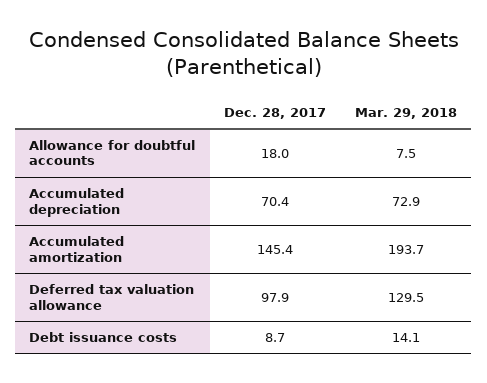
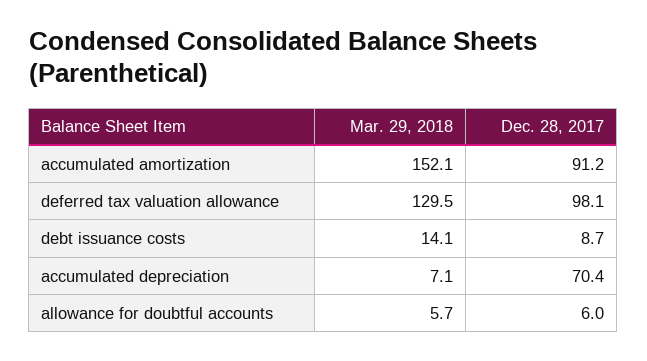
Dec. 28, 2017, Allowance for doubtful accounts: 18 -> 6
Mar. 29, 2018, Allowance for doubtful accounts: 7.5 -> 5.7
Mar. 29, 2018, Accumulated depreciation: 72.9 -> 7.1
Dec. 28, 2017, Accumulated amortization: 145.4 -> 91.2
Mar. 29, 2018, Accumulated amortization: 193.7 -> 152.1
Dec. 28, 2017, Deferred tax valuation allowance: 97.9 -> 98.1

